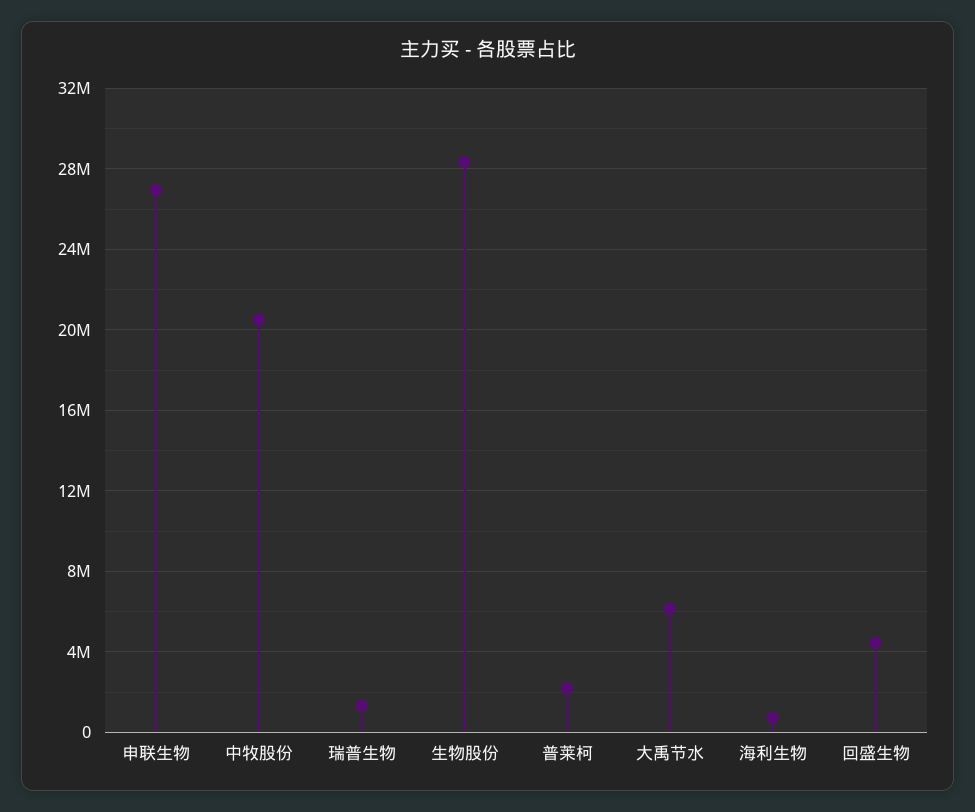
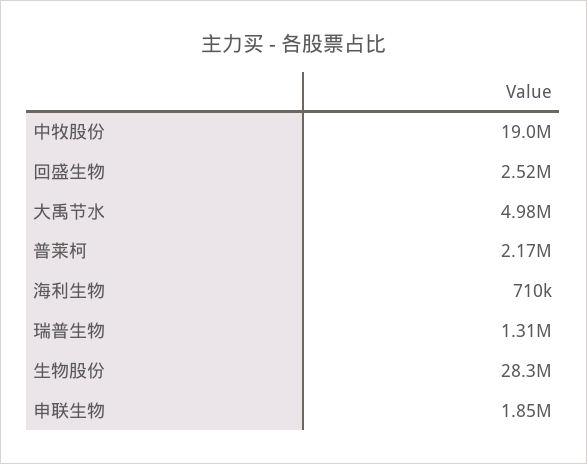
申联生物: 27000000 -> 1850000
中牧股份: 20500000 -> 19000000
大禹节水: 6000000 -> 4980000
回盛生物: 4500000 -> 2520000

